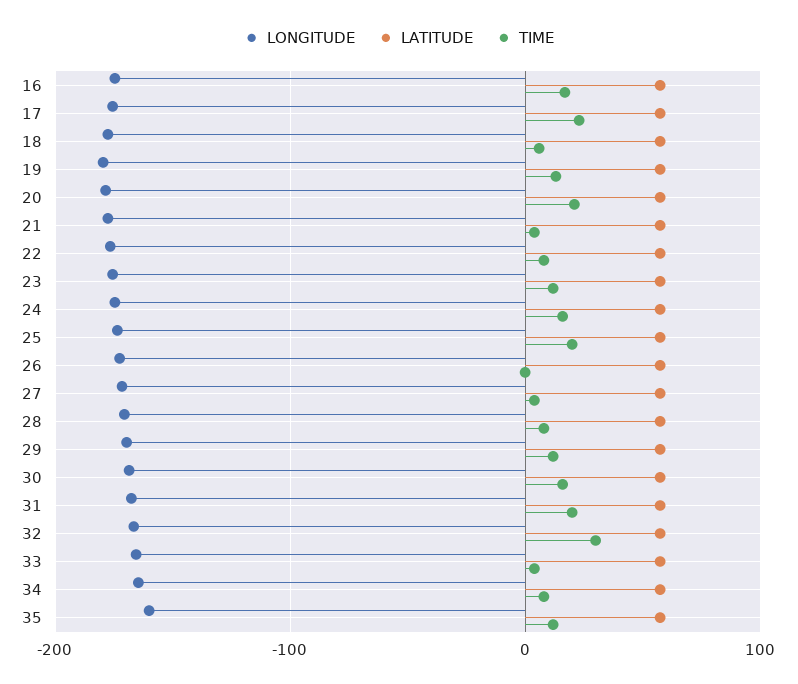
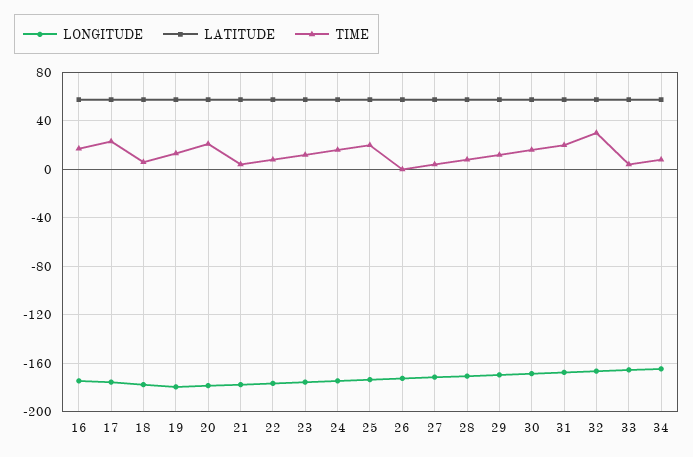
LONGITUDE, 35: -160 -> none
LATITUDE, 35: 60 -> none
TIME, 35: 10 -> none

